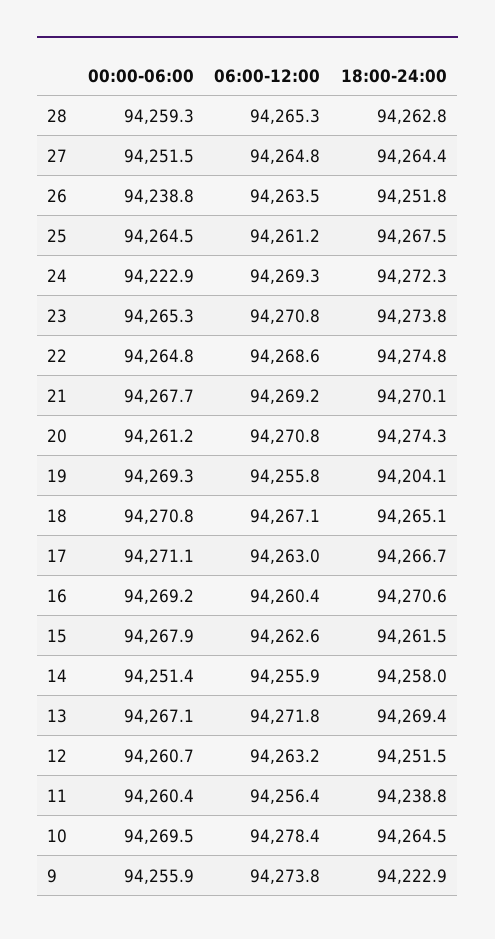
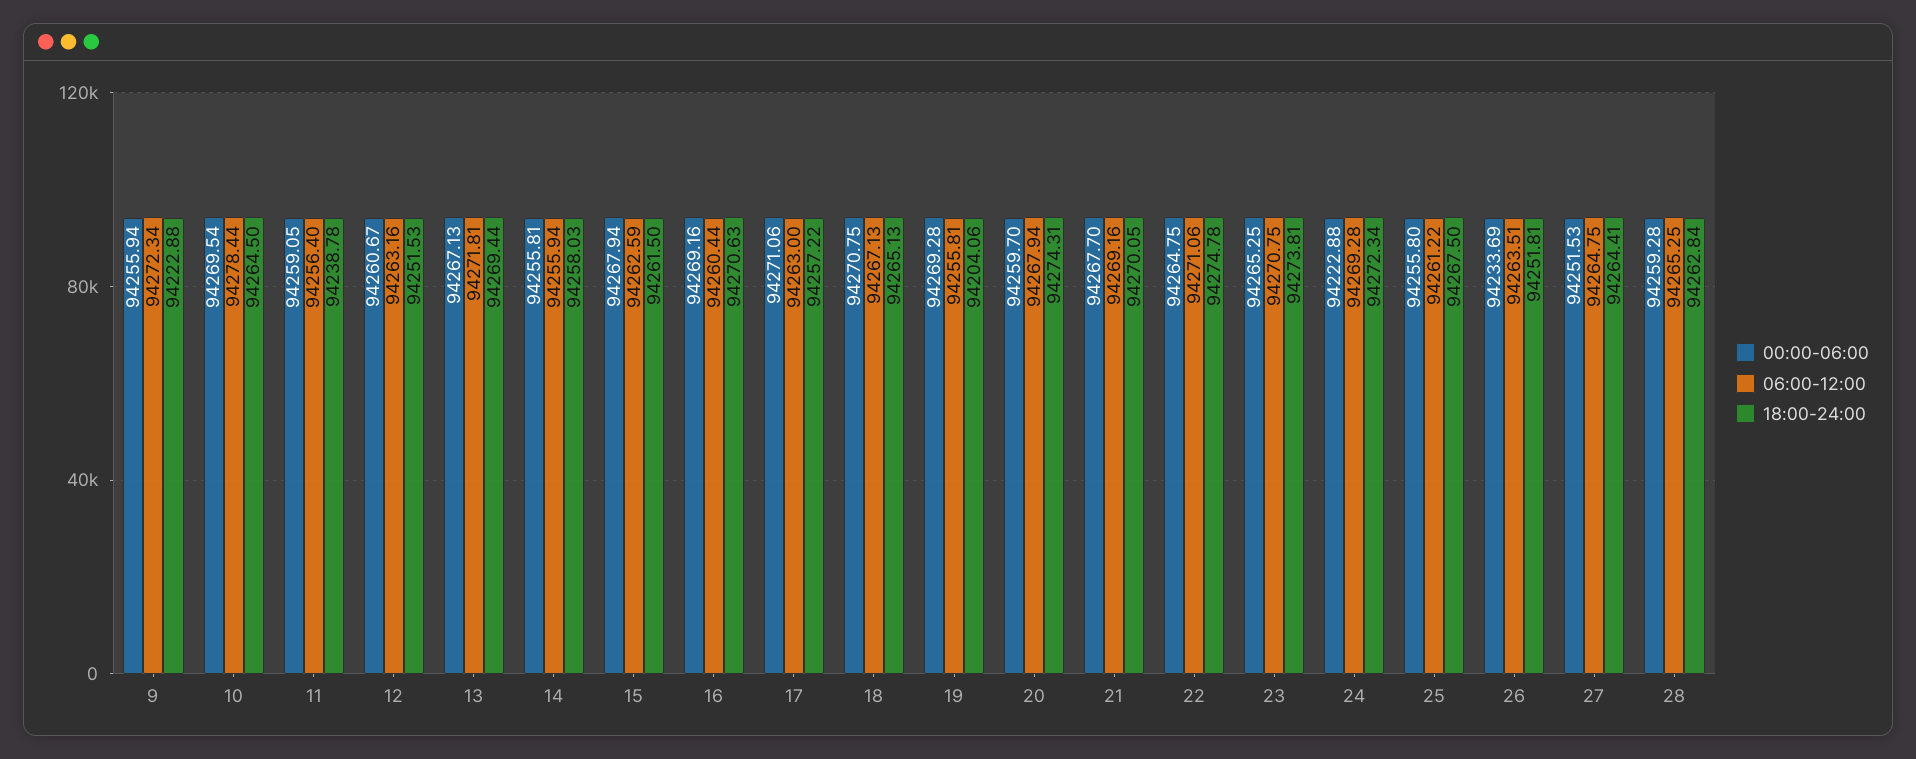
00:00-06:00, 26: 94238.8 -> 94233.69
00:00-06:00, 25: 94264.5 -> 94255.8
06:00-12:00, 22: 94268.6 -> 94271.06
00:00-06:00, 20: 94261.2 -> 94259.7
06:00-12:00, 20: 94270.8 -> 94267.94
18:00-24:00, 17: 94266.7 -> 94257.22
00:00-06:00, 14: 94251.4 -> 94255.81
00:00-06:00, 11: 94260.4 -> 94259.05
06:00-12:00, 9: 94273.8 -> 94272.34

